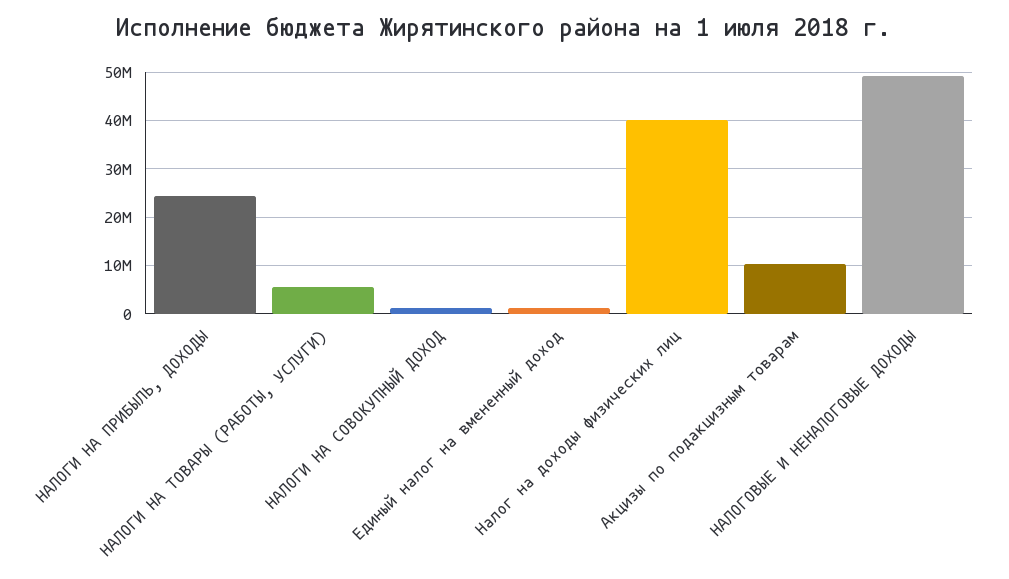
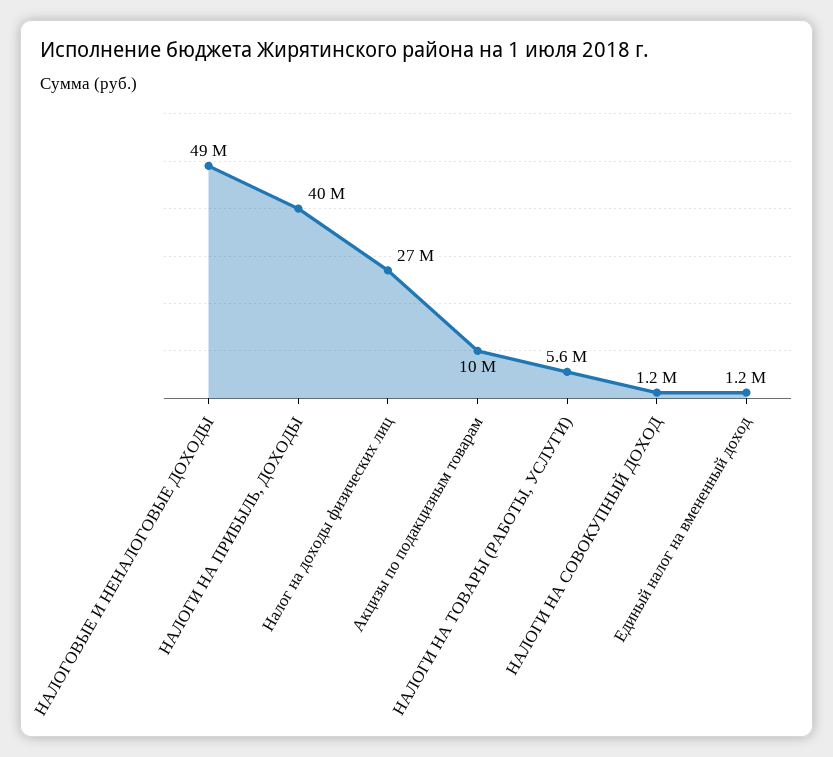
НАЛОГИ НА ПРИБЫЛЬ, ДОХОДЫ: 24000000 -> 40000000
Налог на доходы физических лиц: 40000000 -> 27000000

